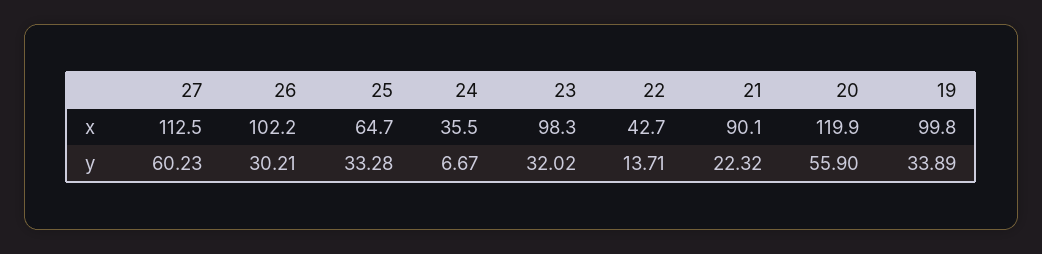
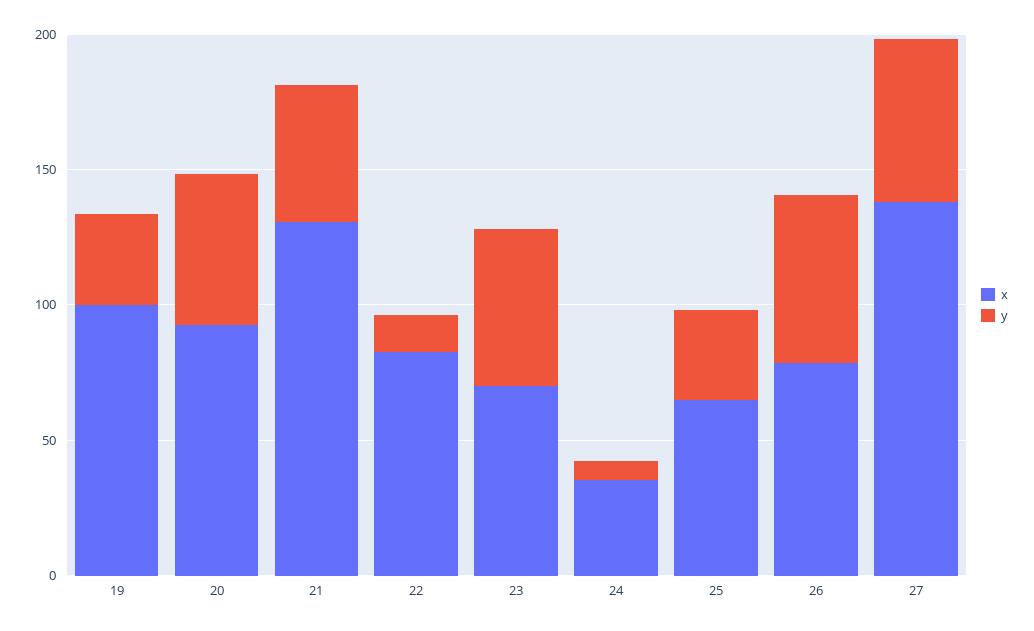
x, 27: 112.5 -> 140
x, 26: 102.2 -> 80
x, 23: 98.3 -> 70
x, 22: 42.7 -> 80
x, 21: 90.1 -> 130
x, 20: 119.9 -> 90
y, 26: 30.21 -> 60
y, 23: 32.02 -> 60
y, 21: 22.32 -> 50

